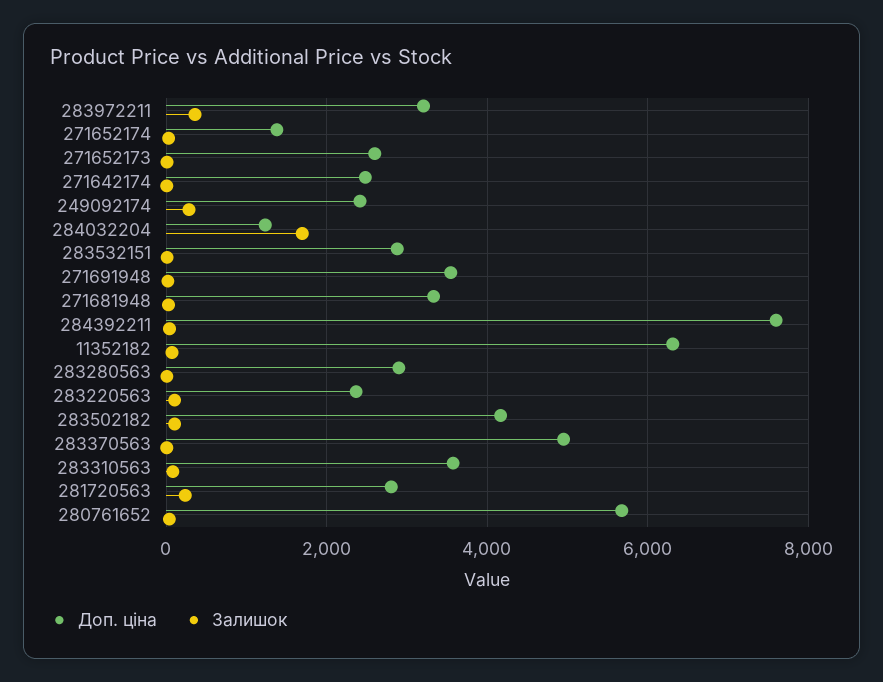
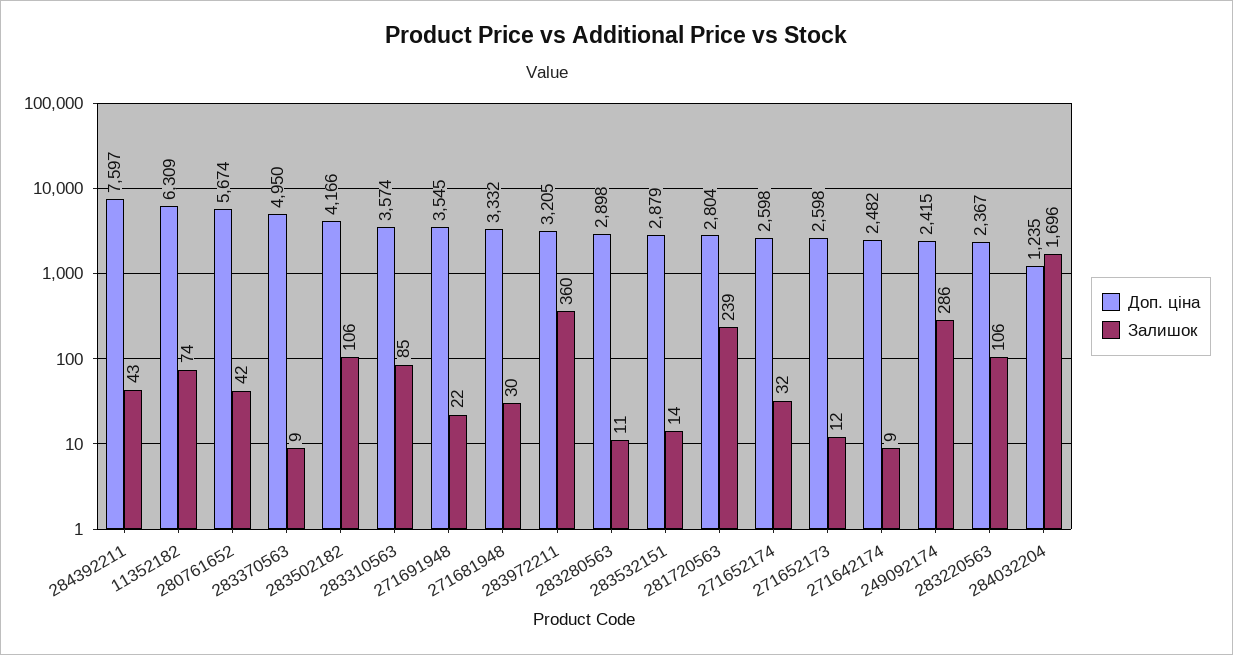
Доп. ціна, 271652174: 1400 -> 2598

